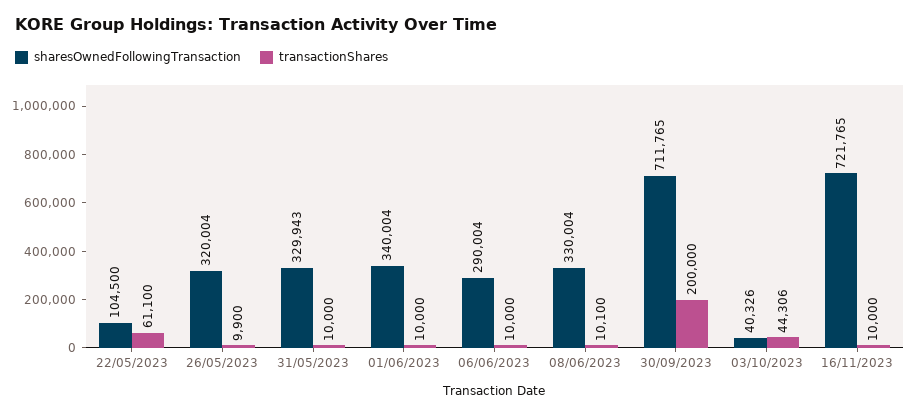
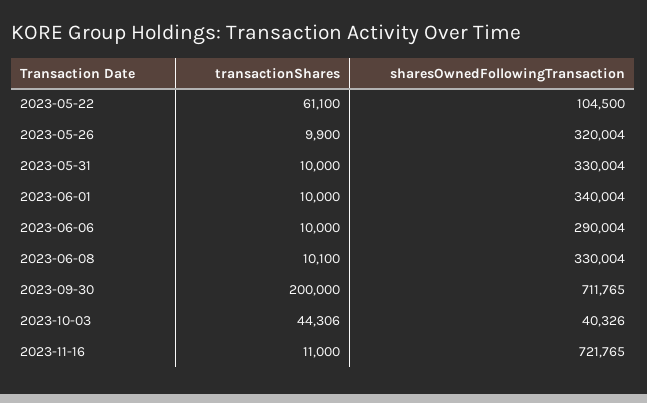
sharesOwnedFollowingTransaction, 31/05/2023: 329943 -> 330004
transactionShares, 16/11/2023: 10000 -> 11000

